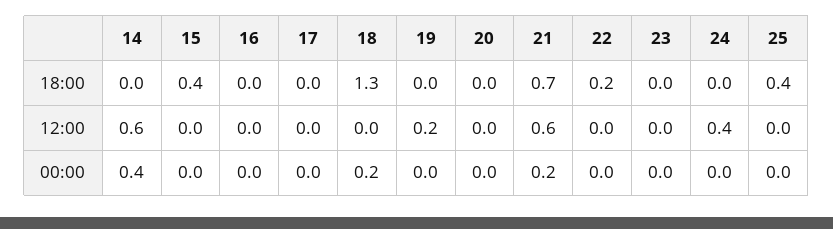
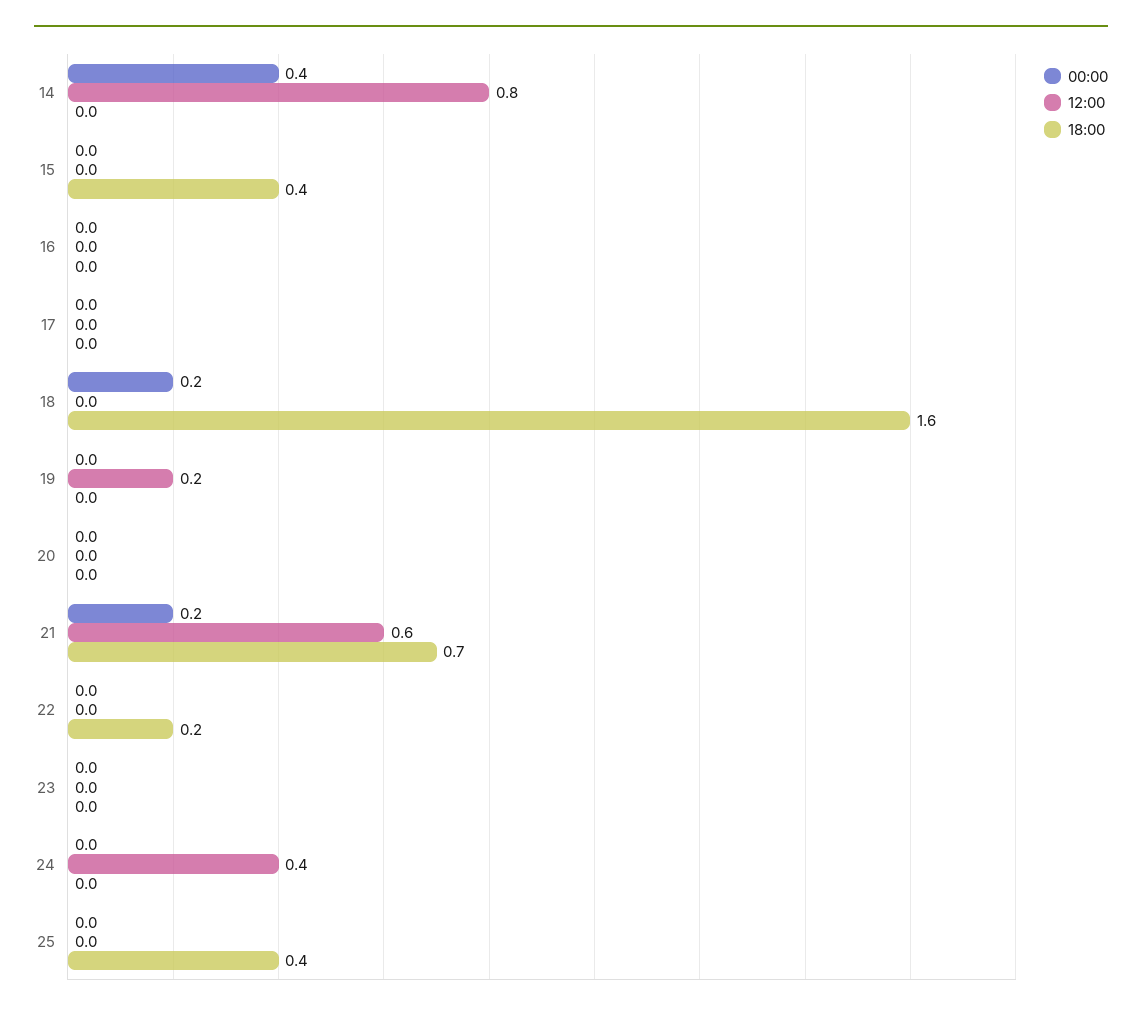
18:00, 18: 1.3 -> 1.6
12:00, 14: 0.6 -> 0.8

